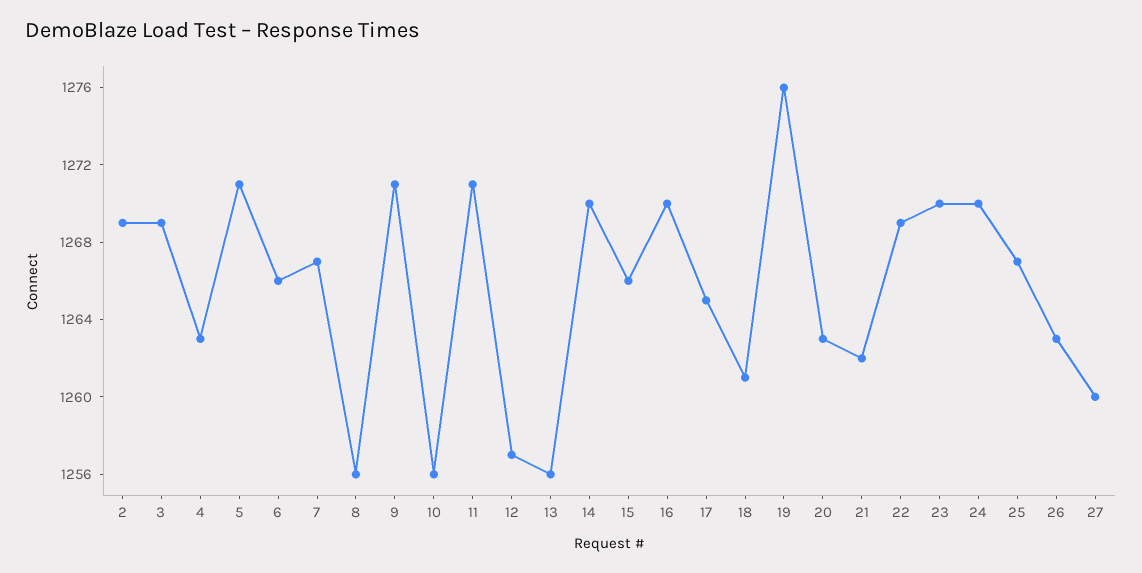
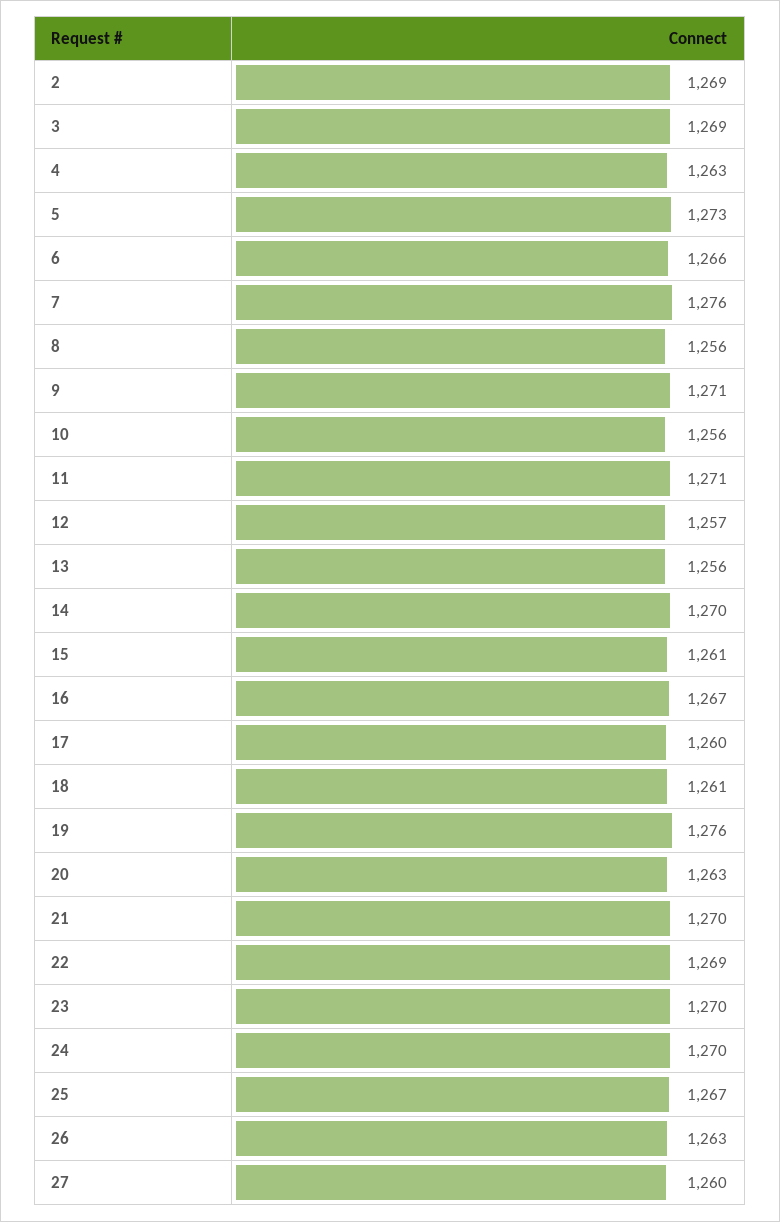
5: 1271 -> 1273
7: 1267 -> 1276
15: 1266 -> 1261
16: 1270 -> 1267
17: 1265 -> 1260
21: 1262 -> 1270

